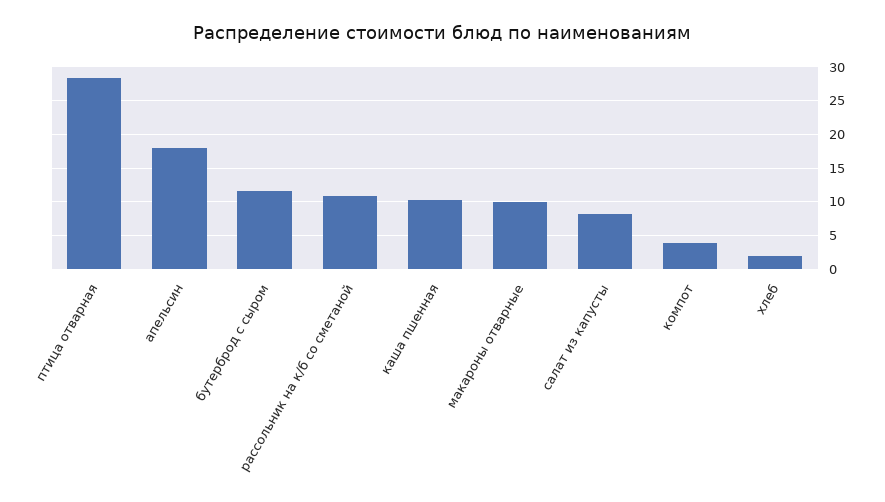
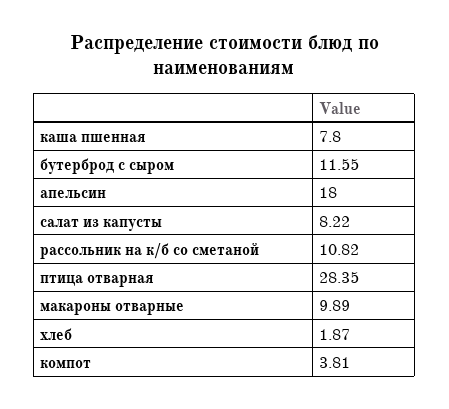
каша пшенная: 10 -> 7.8

